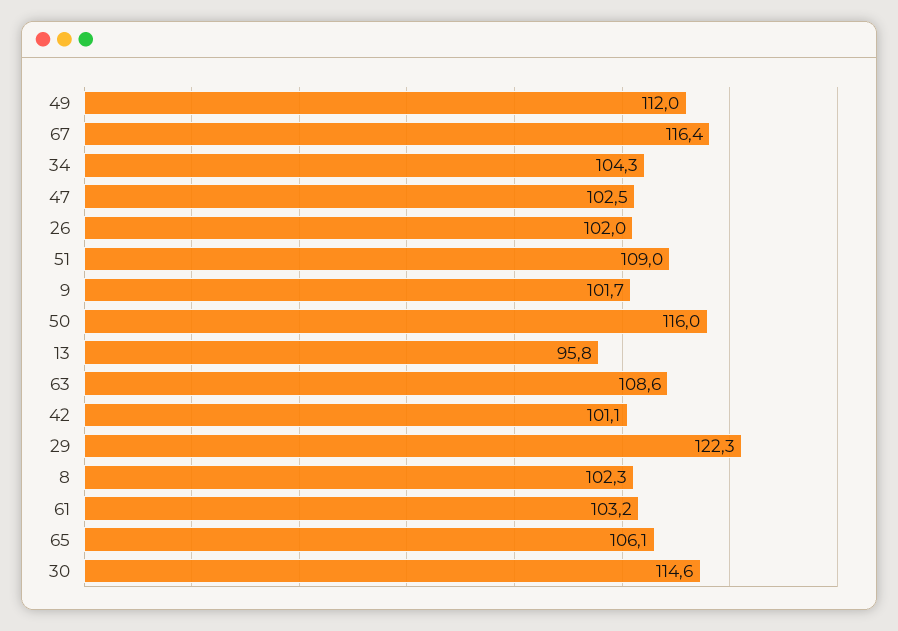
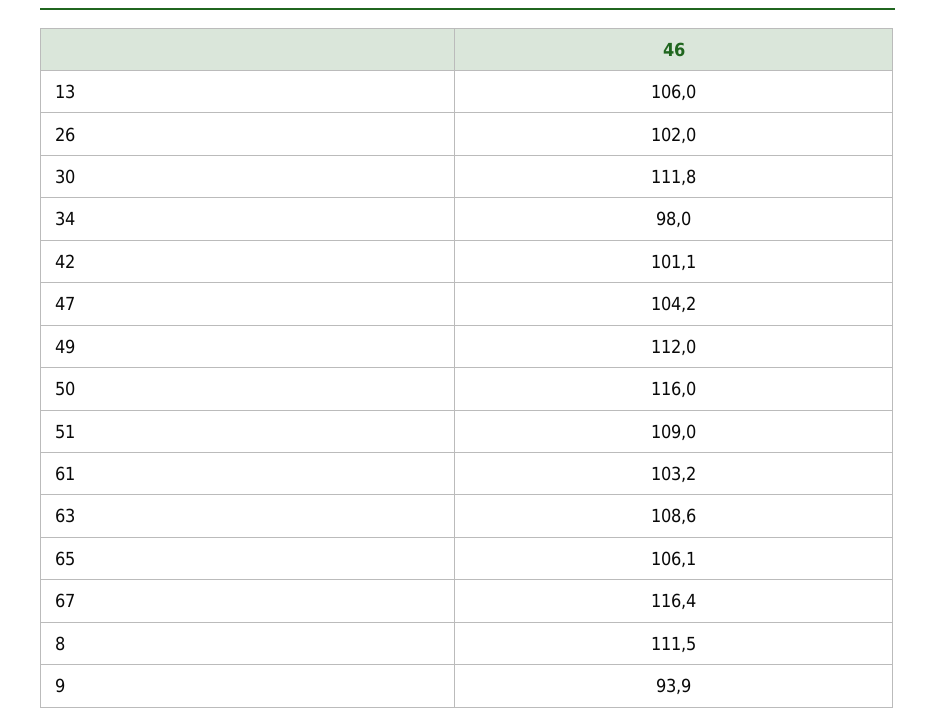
34: 104.3 -> 98
47: 102.5 -> 104.2
9: 101.7 -> 93.9
13: 95.8 -> 106
29: 122.3 -> none
8: 102.3 -> 111.5
30: 114.6 -> 111.8

